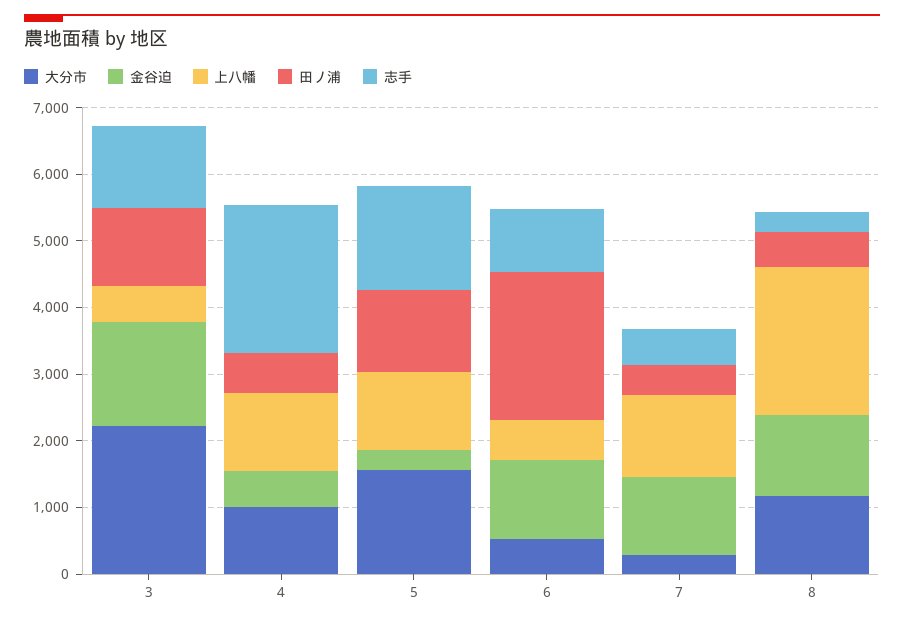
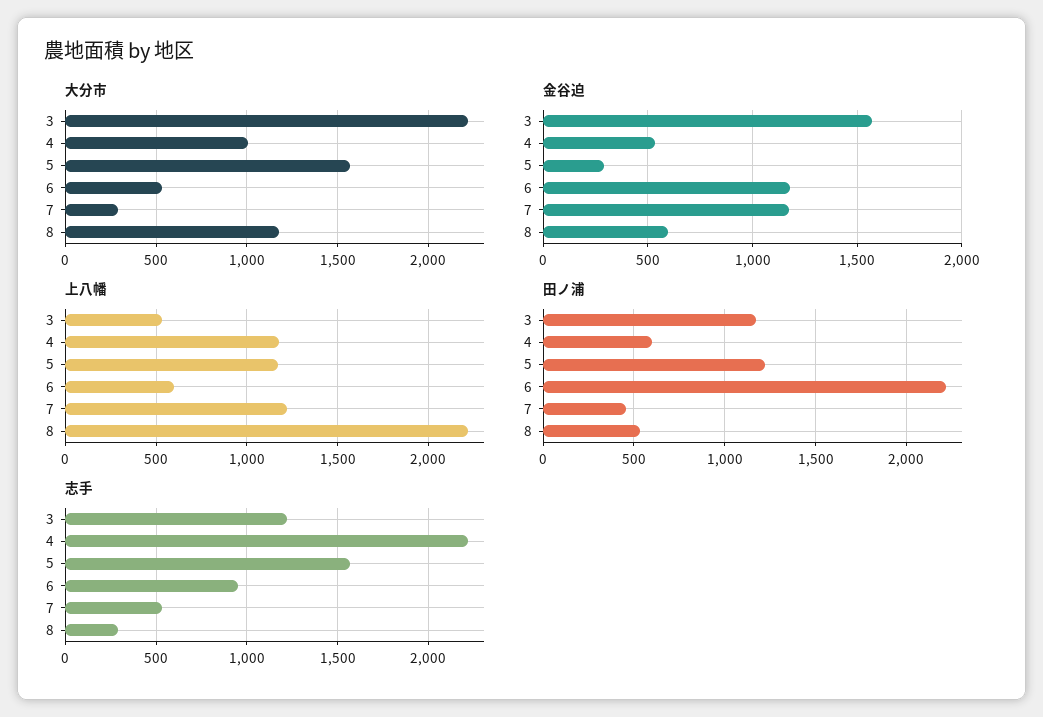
金谷迫, 8: 1200 -> 600

